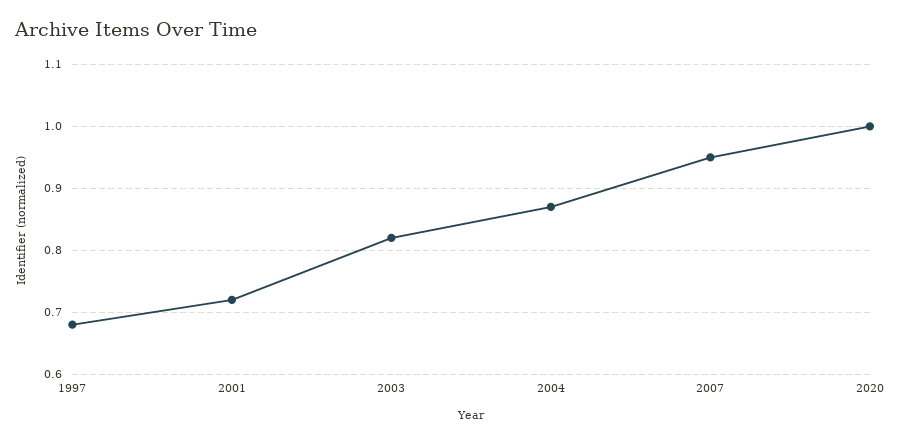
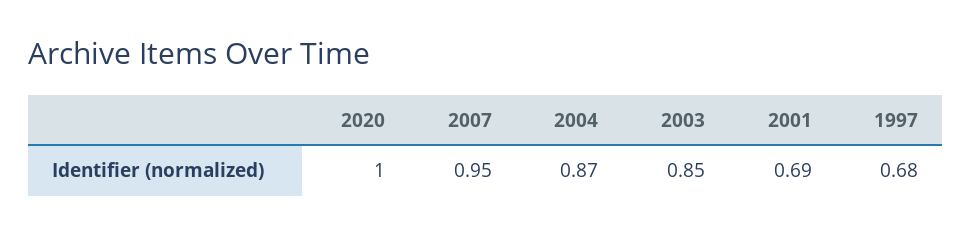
2001: 0.72 -> 0.69
2003: 0.82 -> 0.85

